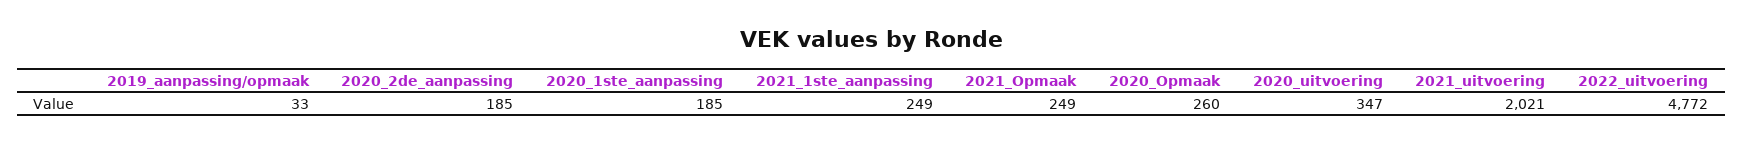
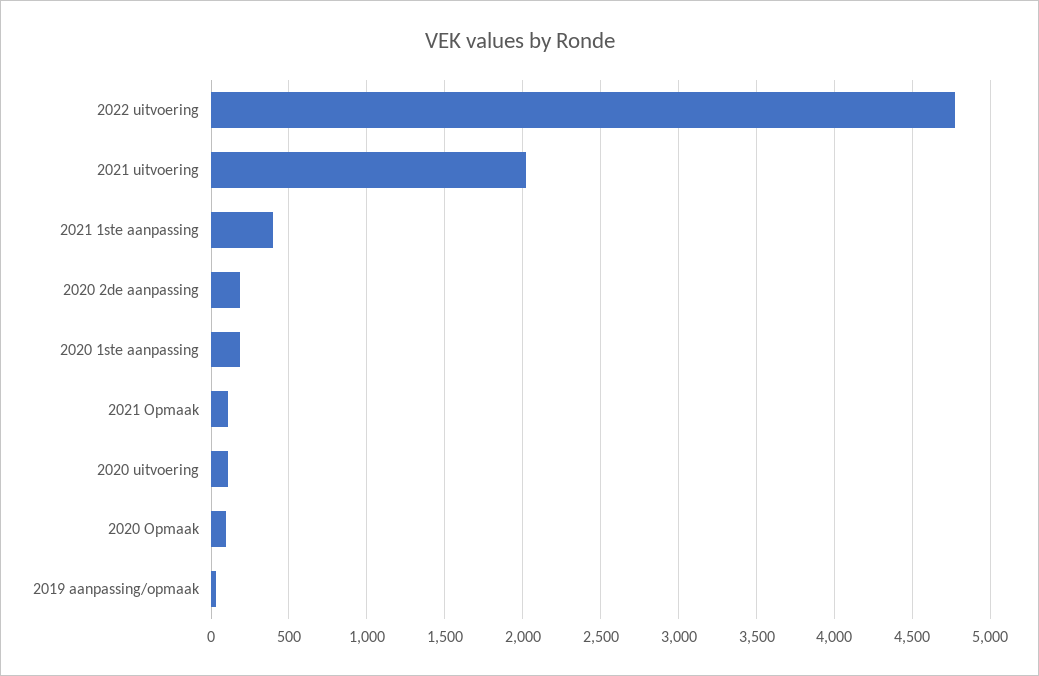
2021_1ste_aanpassing: 249 -> 400
2021_Opmaak: 249 -> 100
2020_Opmaak: 260 -> 100
2020_uitvoering: 347 -> 100

